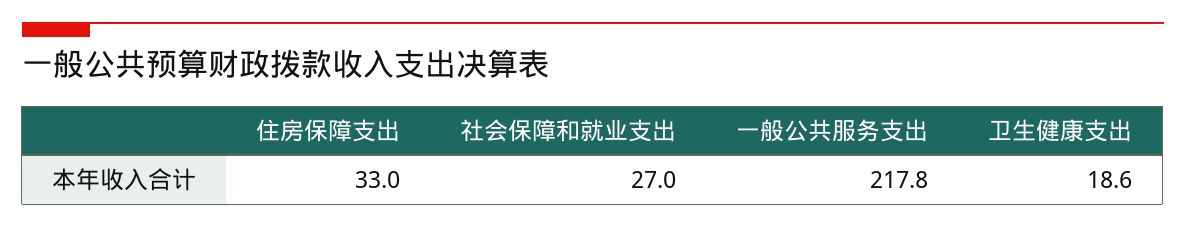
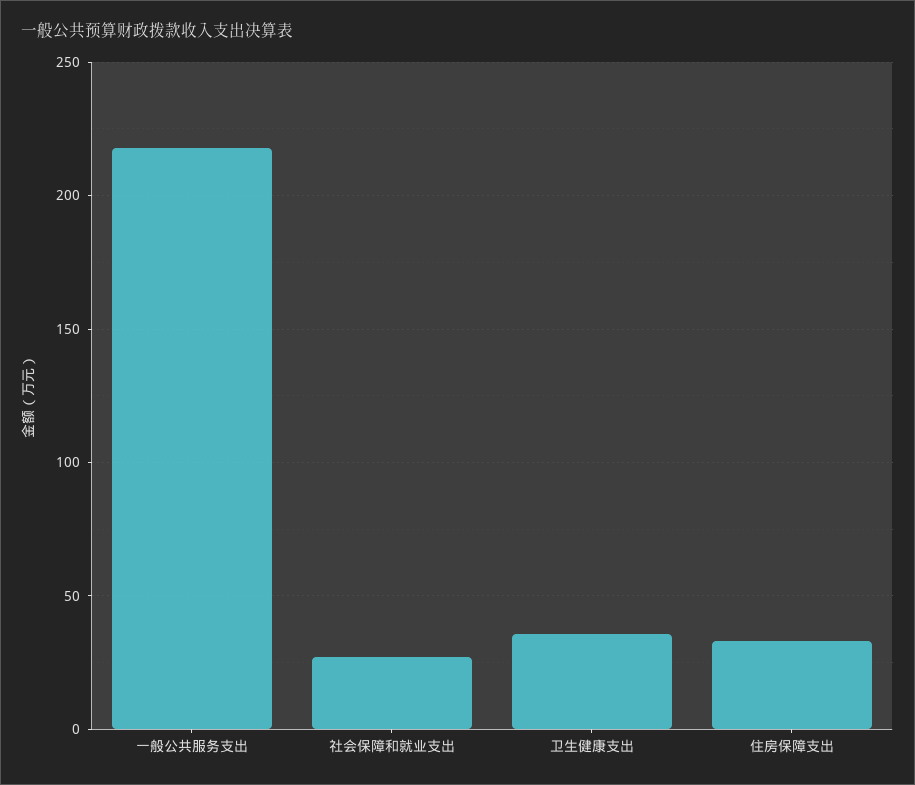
卫生健康支出: 18.6 -> 35

